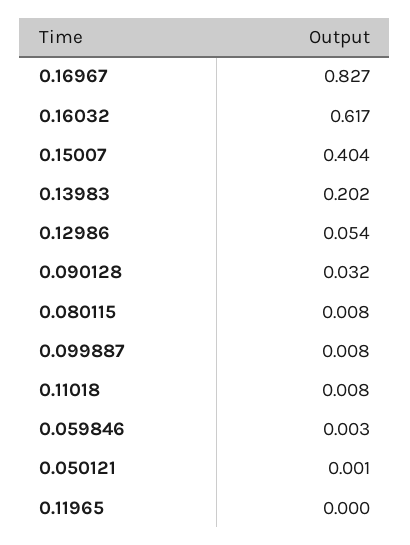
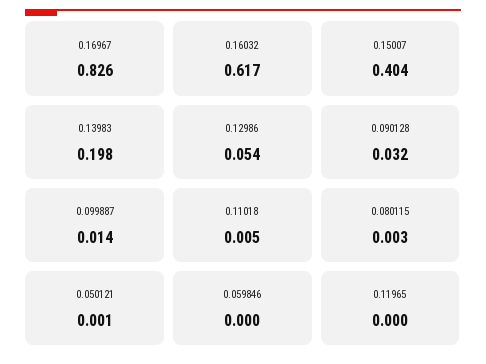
0.16967: 0.827 -> 0.826
0.13983: 0.202 -> 0.198
0.080115: 0.008 -> 0.003
0.099887: 0.008 -> 0.014
0.11018: 0.008 -> 0.005
0.059846: 0.003 -> 0

